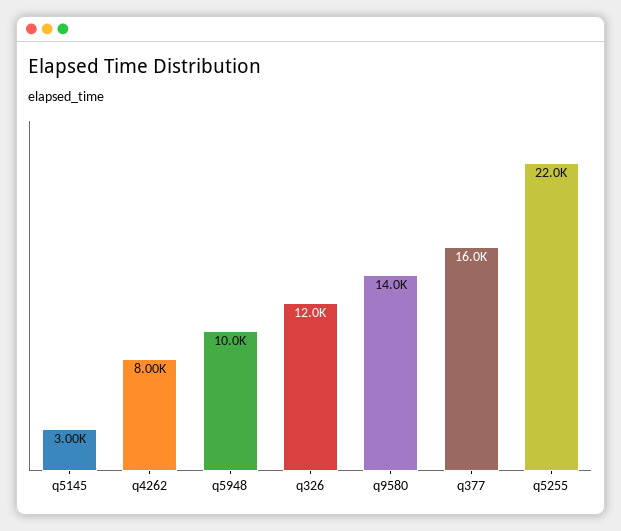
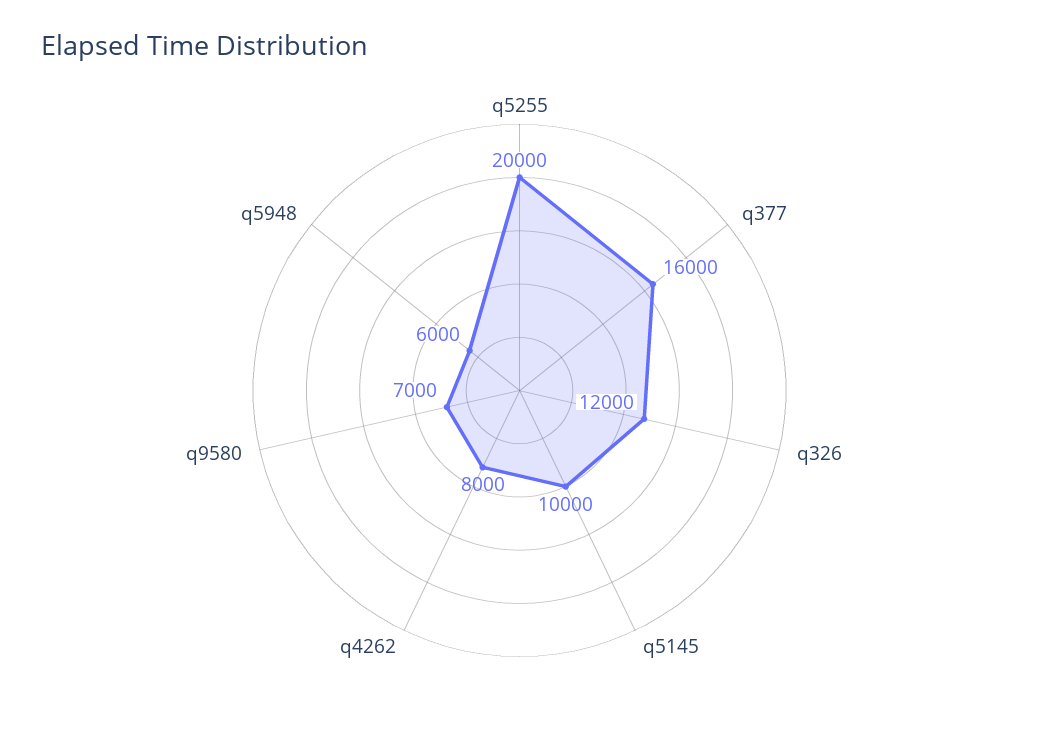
q5145: 3000 -> 10000
q5948: 10000 -> 6000
q9580: 14000 -> 7000
q5255: 22000 -> 20000

